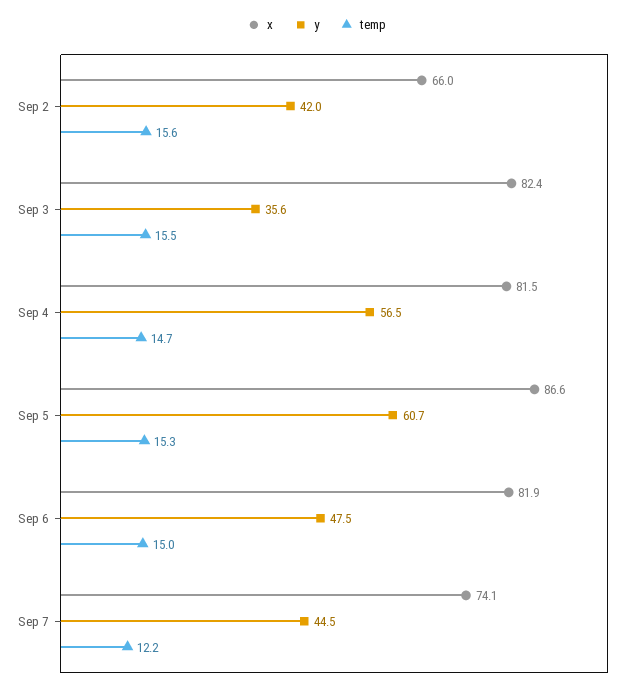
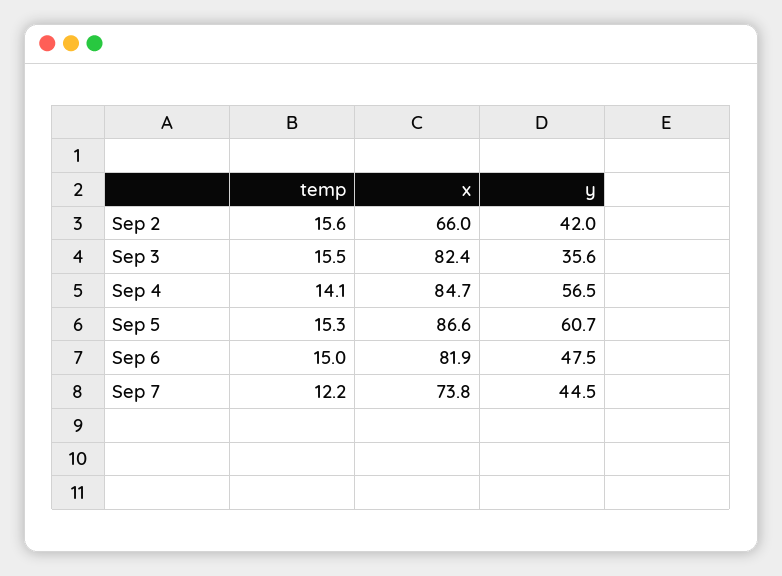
x, Sep 4: 81.5 -> 84.7
temp, Sep 4: 14.7 -> 14.1
x, Sep 7: 74.1 -> 73.8

